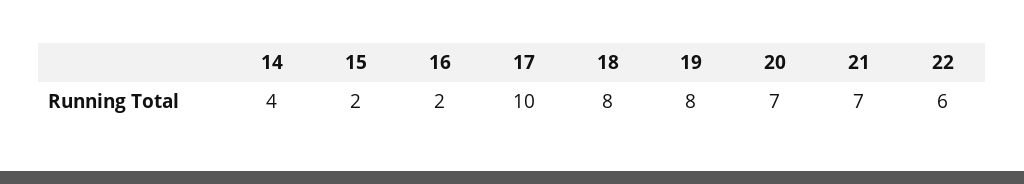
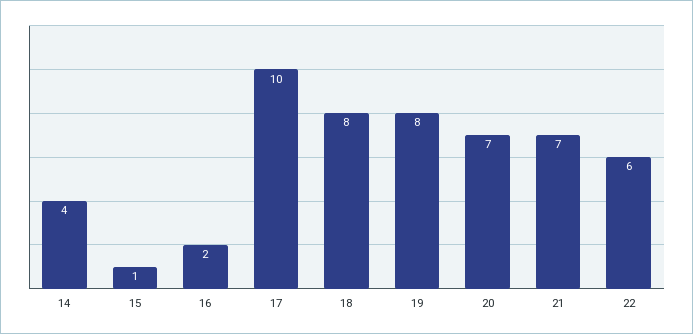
15: 2 -> 1

